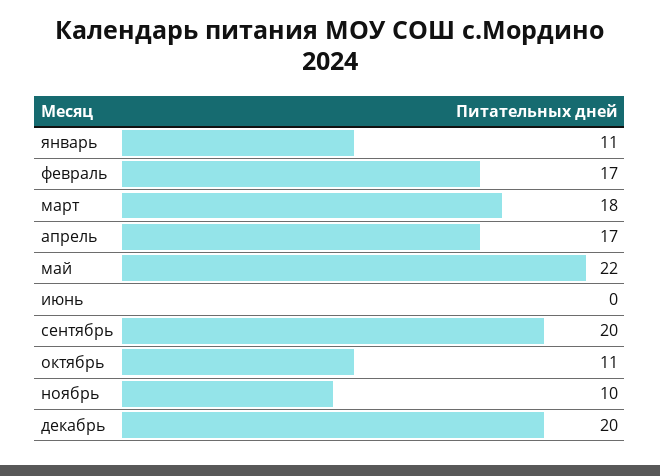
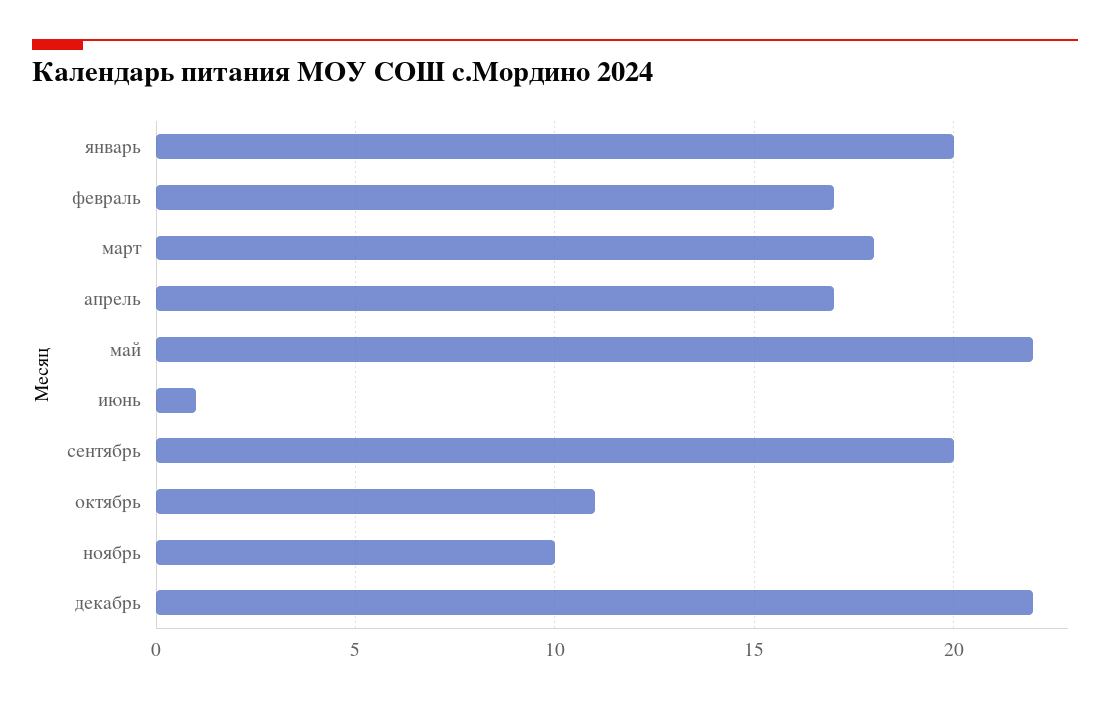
январь: 11 -> 20
июнь: 0 -> 1
декабрь: 20 -> 22

